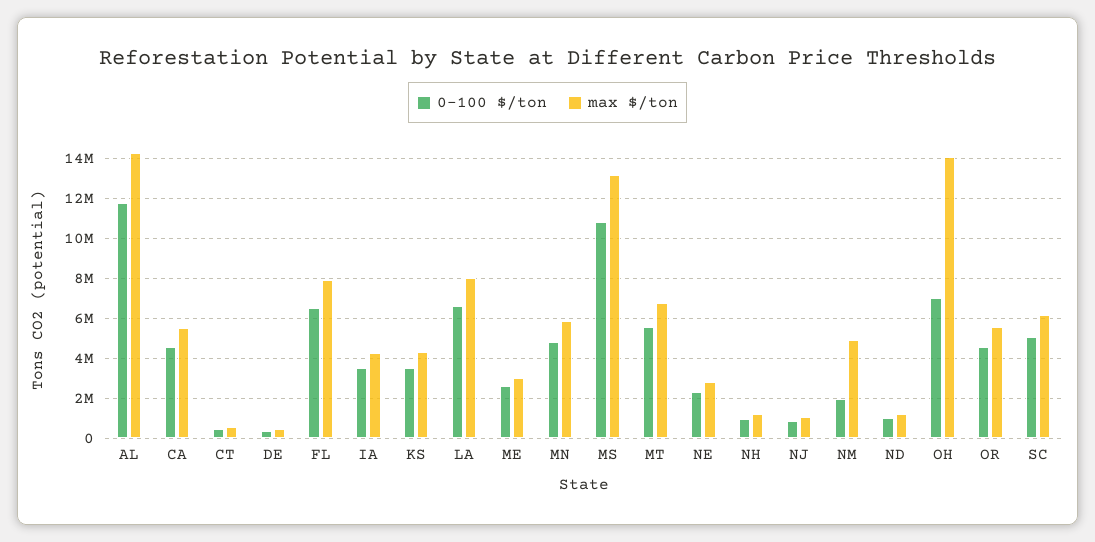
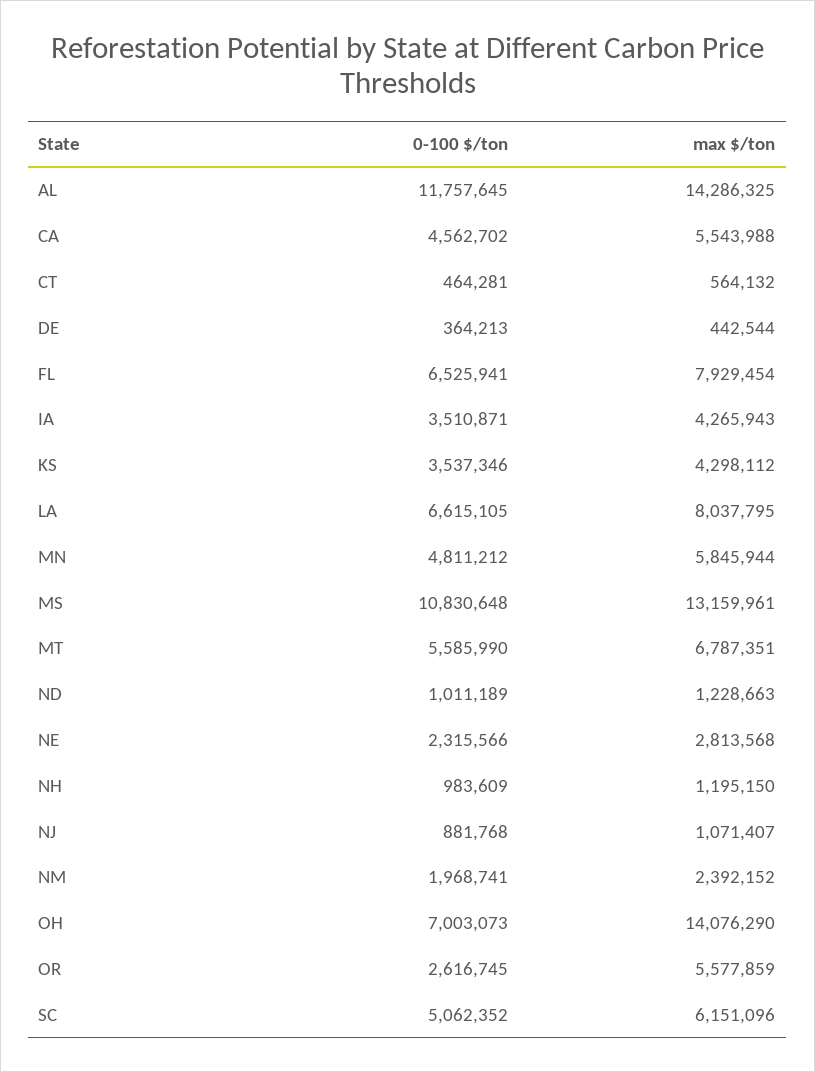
0-100 $/ton, ME: 2500000 -> none
max $/ton, ME: 3000000 -> none
max $/ton, NM: 5000000 -> 2392152
0-100 $/ton, OR: 4500000 -> 2616745

